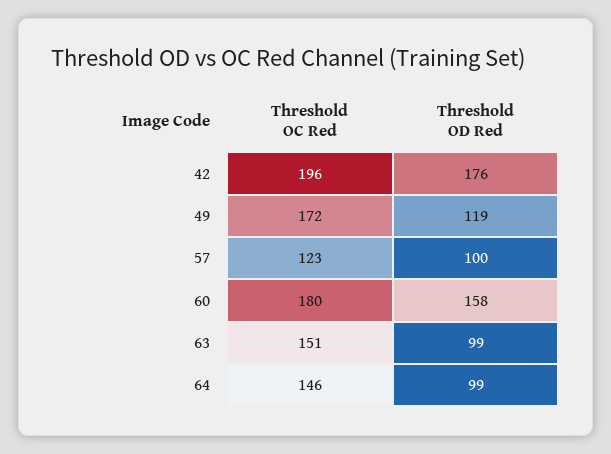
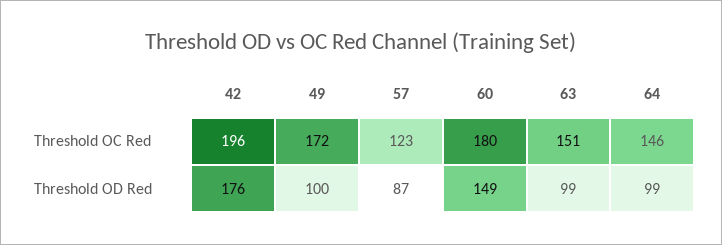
Threshold OD Red, 49: 119 -> 100
Threshold OD Red, 57: 100 -> 87
Threshold OD Red, 60: 158 -> 149

